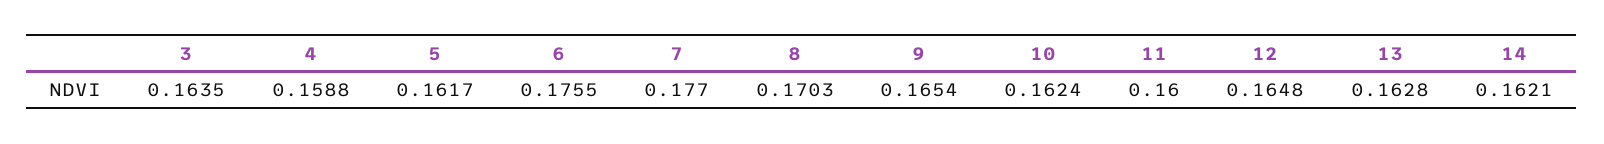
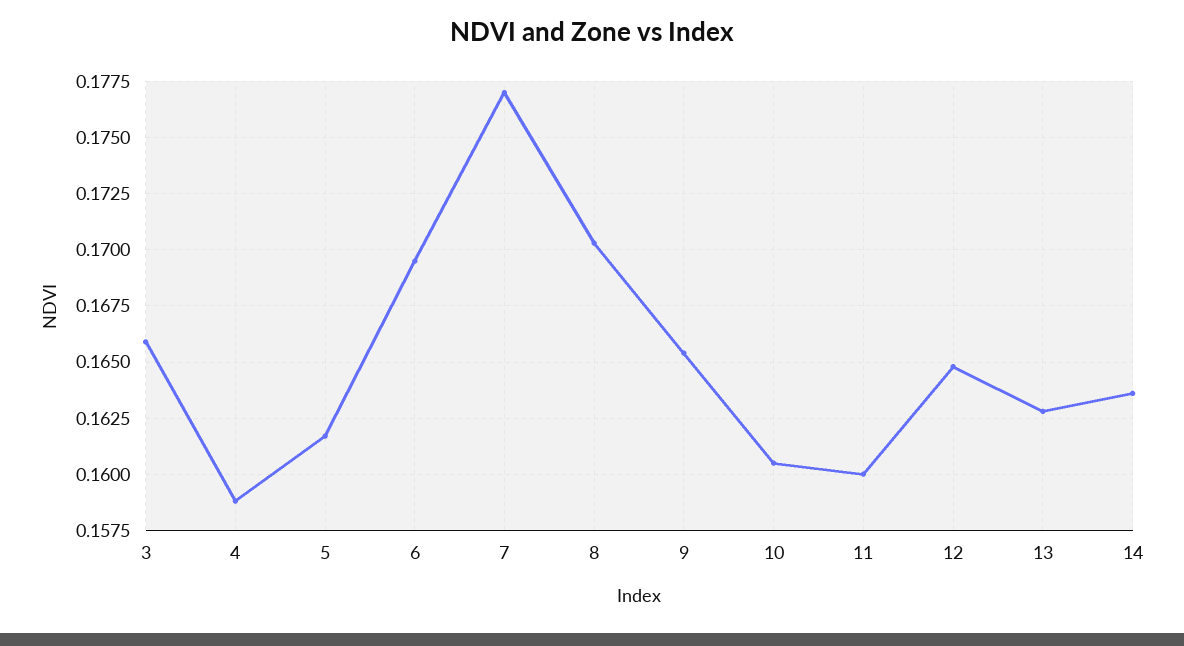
3: 0.1635 -> 0.166
6: 0.1755 -> 0.1695
10: 0.1624 -> 0.1605
14: 0.1621 -> 0.1635

